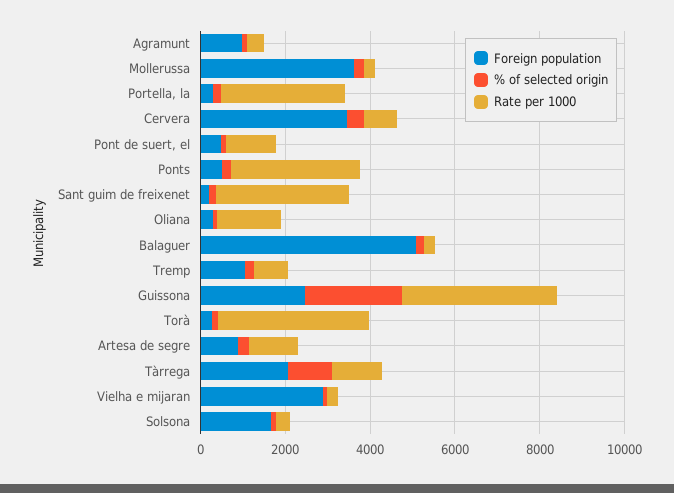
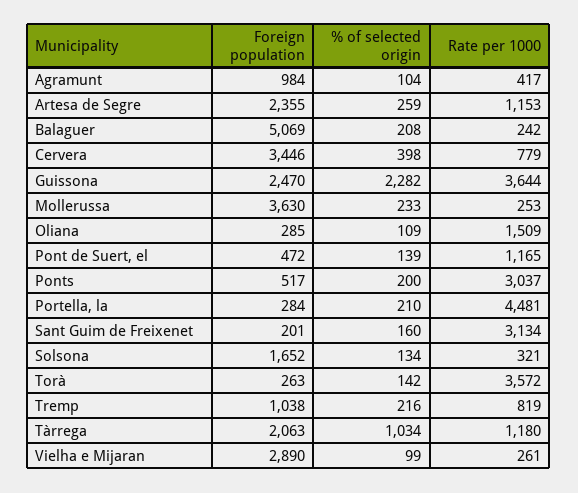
Rate per 1000, Portella, la: 3000 -> 4481
Foreign population, Artesa de segre: 1000 -> 2355

